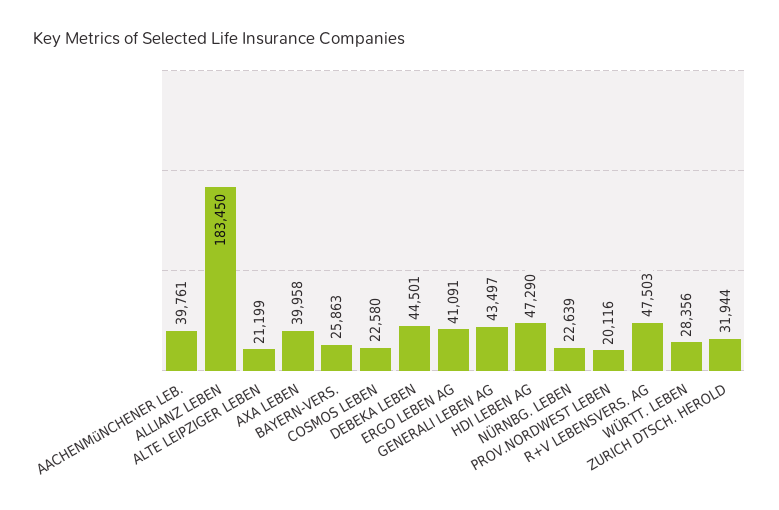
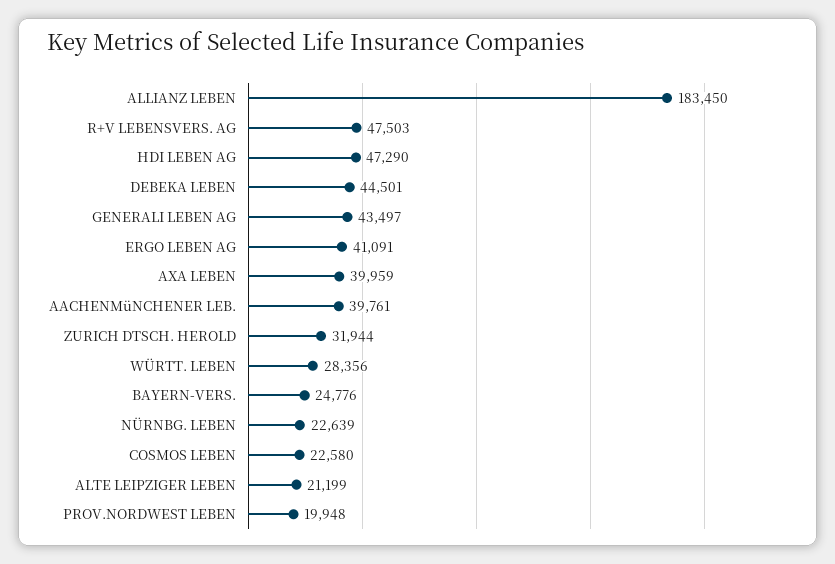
AXA LEBEN: 39958 -> 39959
BAYERN-VERS.: 25863 -> 24776
PROV.NORDWEST LEBEN: 20116 -> 19948

